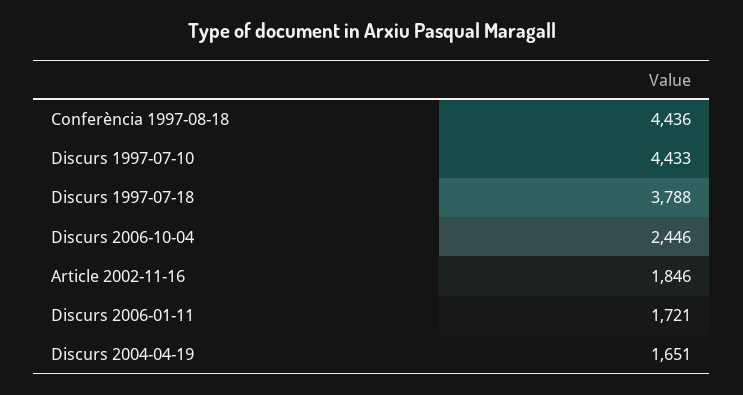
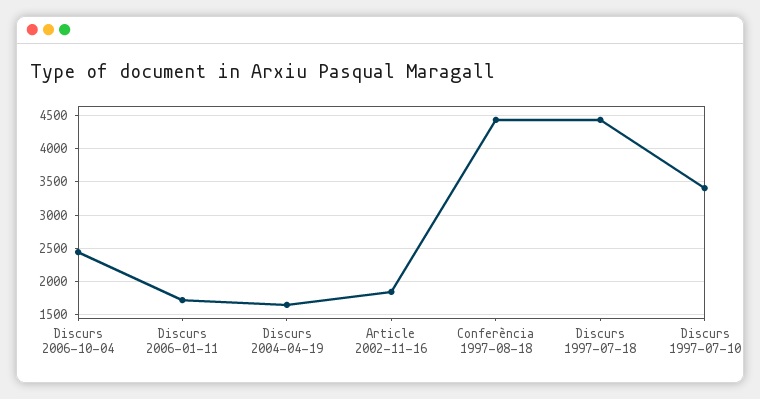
Discurs 1997-07-10: 4433 -> 3400
Discurs 1997-07-18: 3788 -> 4400

